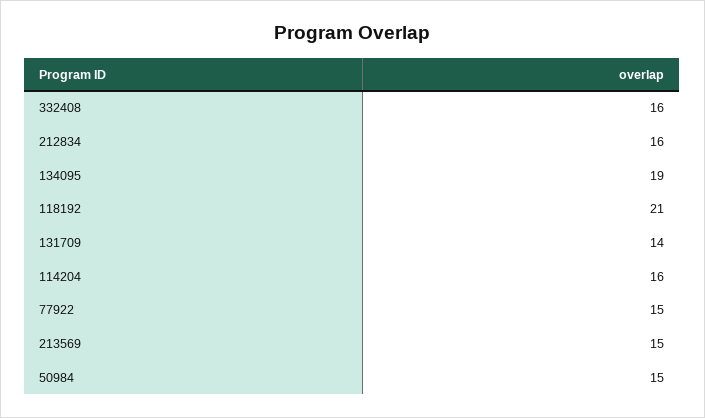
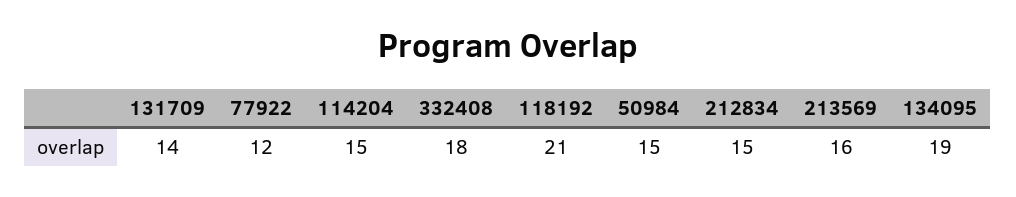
332408: 16 -> 18
212834: 16 -> 15
114204: 16 -> 15
77922: 15 -> 12
213569: 15 -> 16

